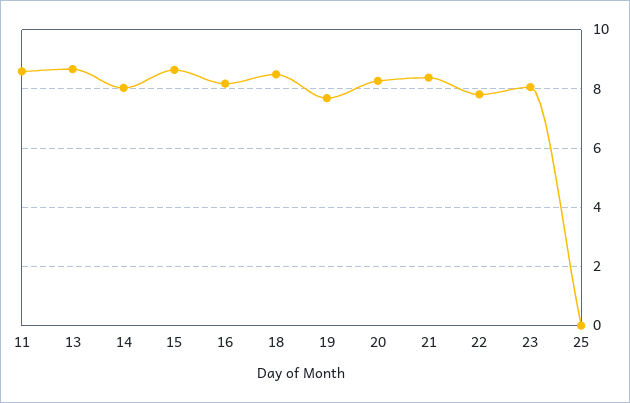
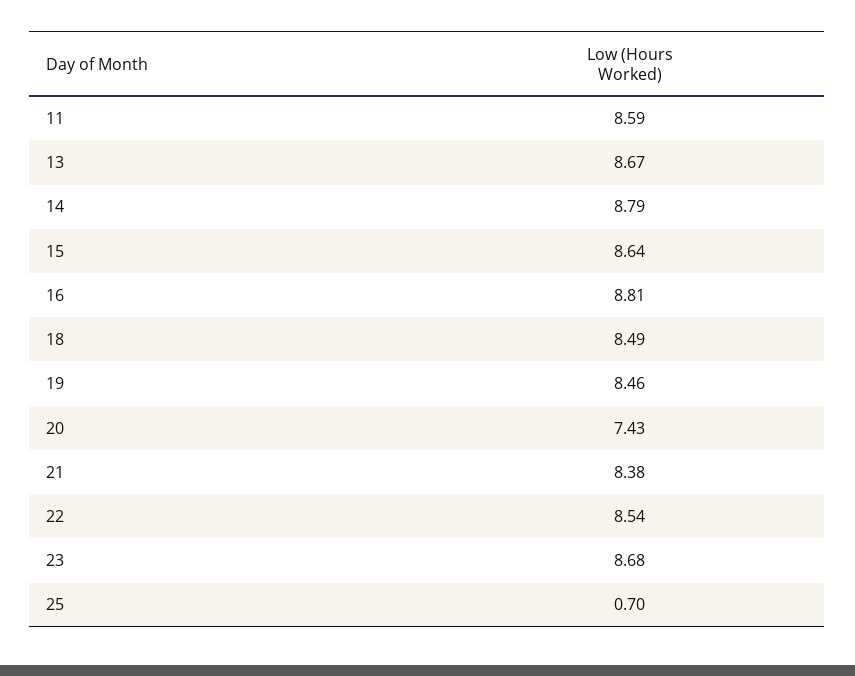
14: 8 -> 8.79
16: 8.25 -> 8.81
19: 7.75 -> 8.46
20: 8.25 -> 7.43
22: 7.75 -> 8.54
23: 8 -> 8.68
25: 0 -> 0.7

